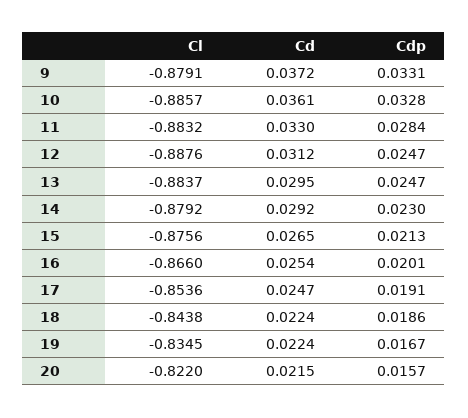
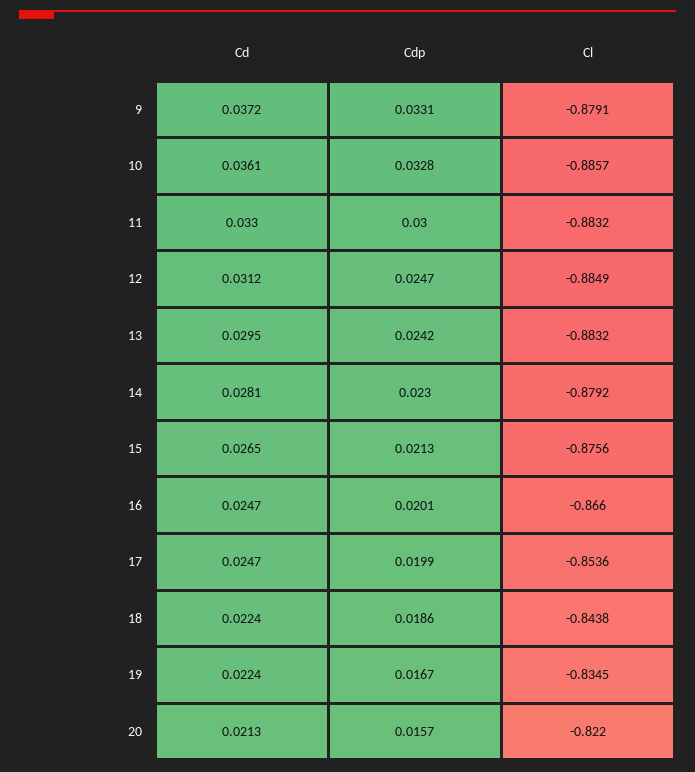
Cdp, 11: 0.0284 -> 0.03
Cl, 12: -0.8876 -> -0.8849
Cl, 13: -0.8837 -> -0.8832
Cdp, 13: 0.0247 -> 0.0242
Cd, 14: 0.0292 -> 0.0281
Cd, 16: 0.0254 -> 0.0247
Cdp, 17: 0.0191 -> 0.0199
Cd, 20: 0.0215 -> 0.0213

